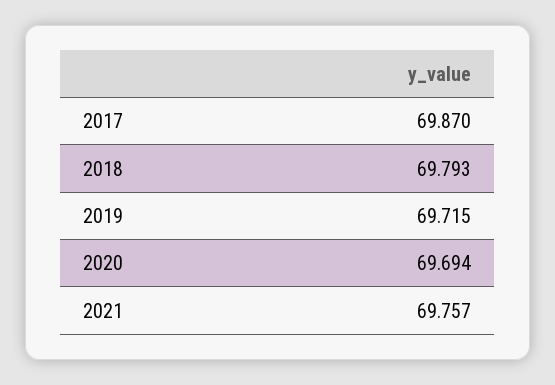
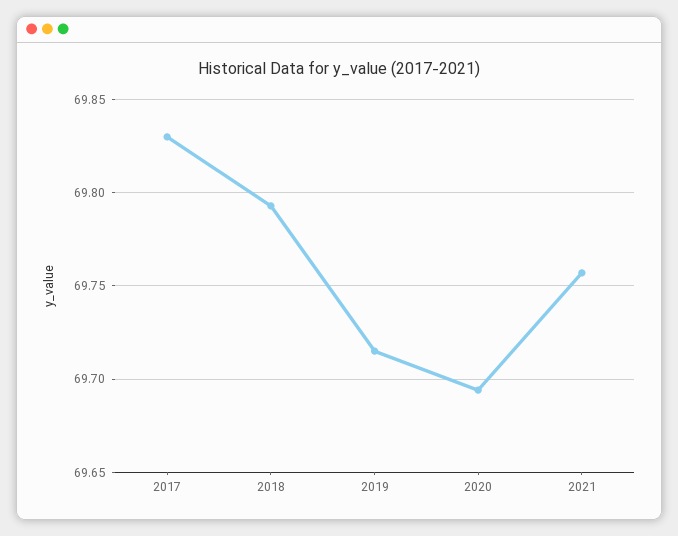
2017: 69.87 -> 69.83

